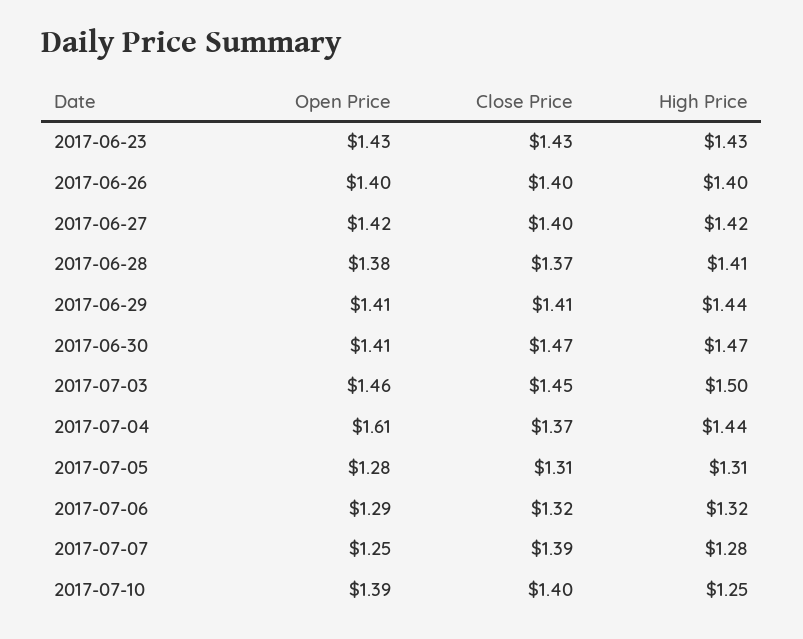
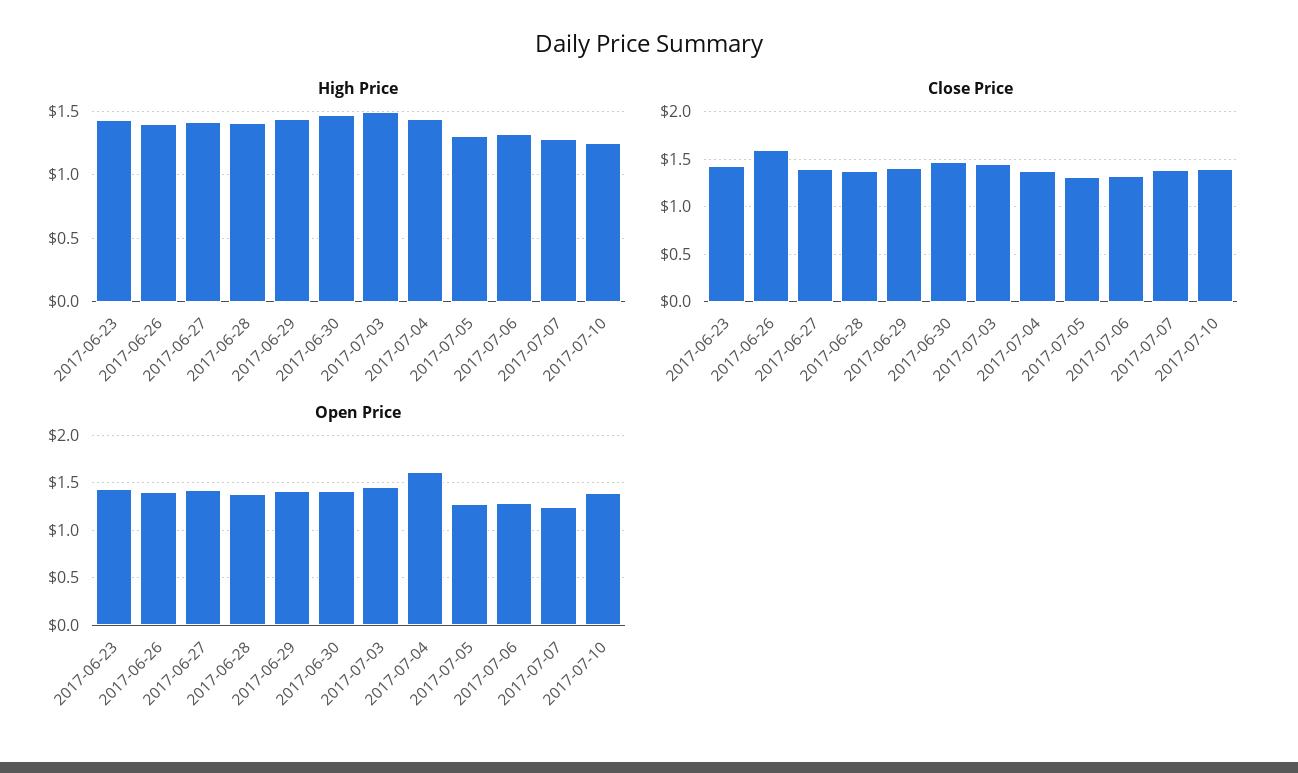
Close Price, 2017-06-26: 1.4 -> 1.6

